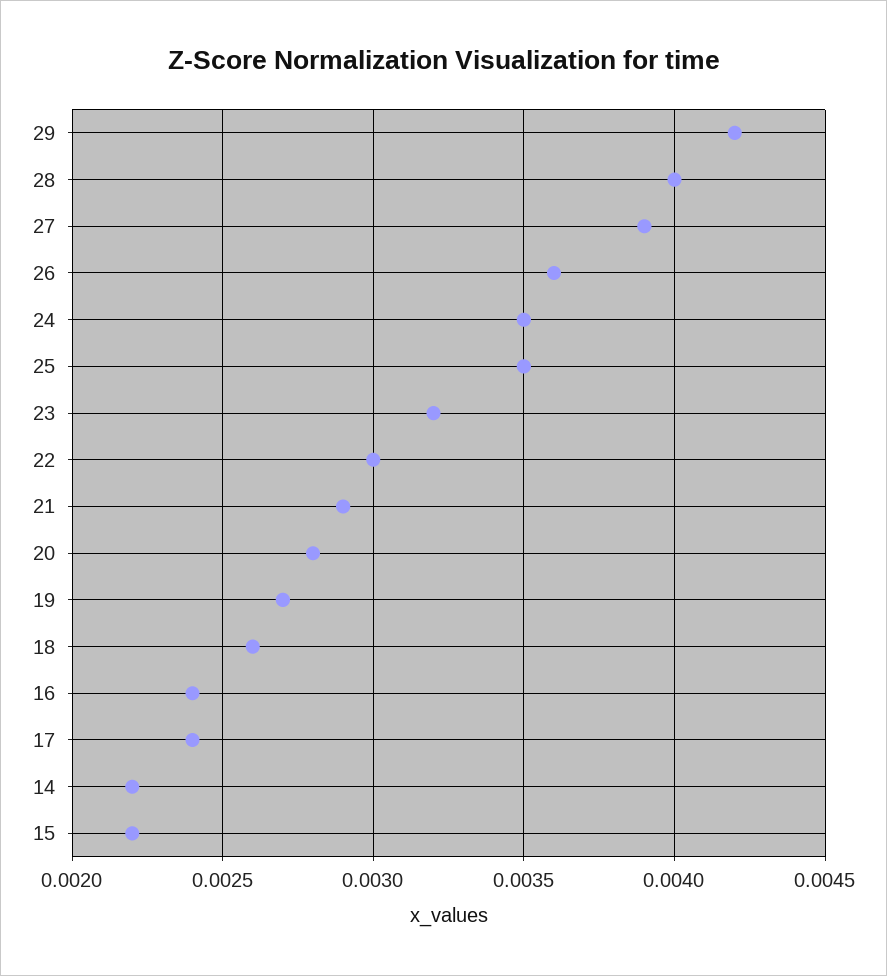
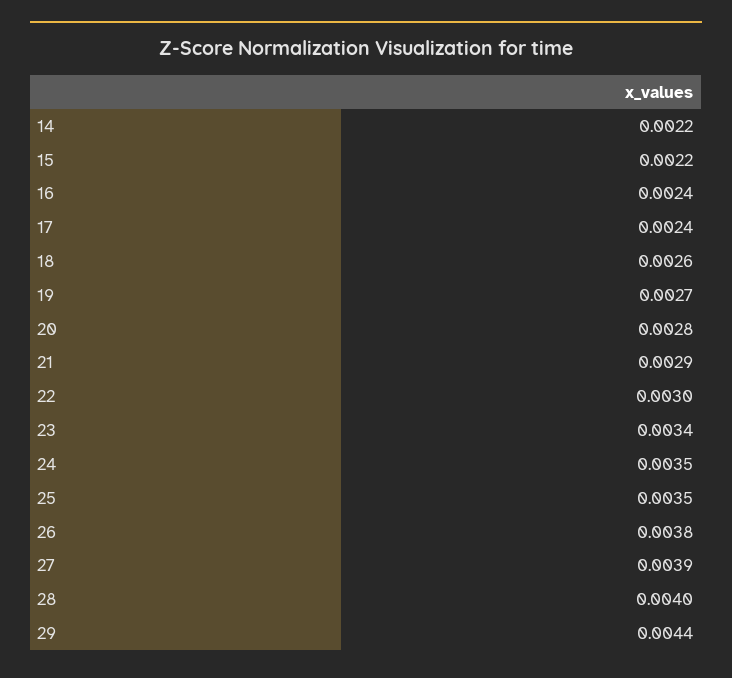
29: 0.0042 -> 0.0044
26: 0.0036 -> 0.0038
23: 0.0032 -> 0.0034

